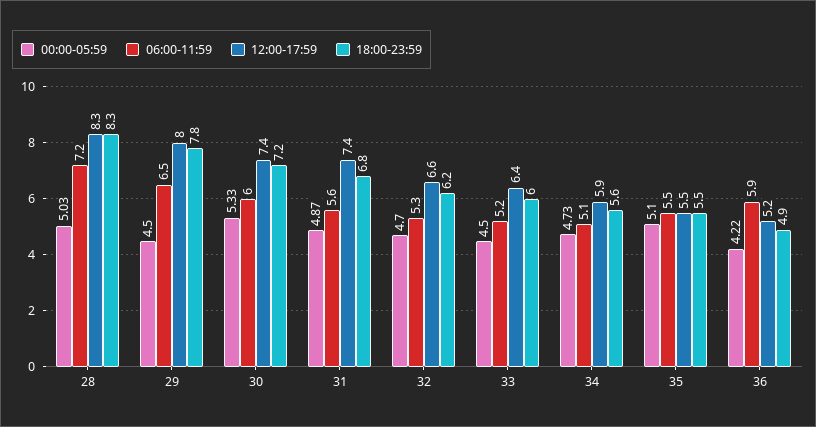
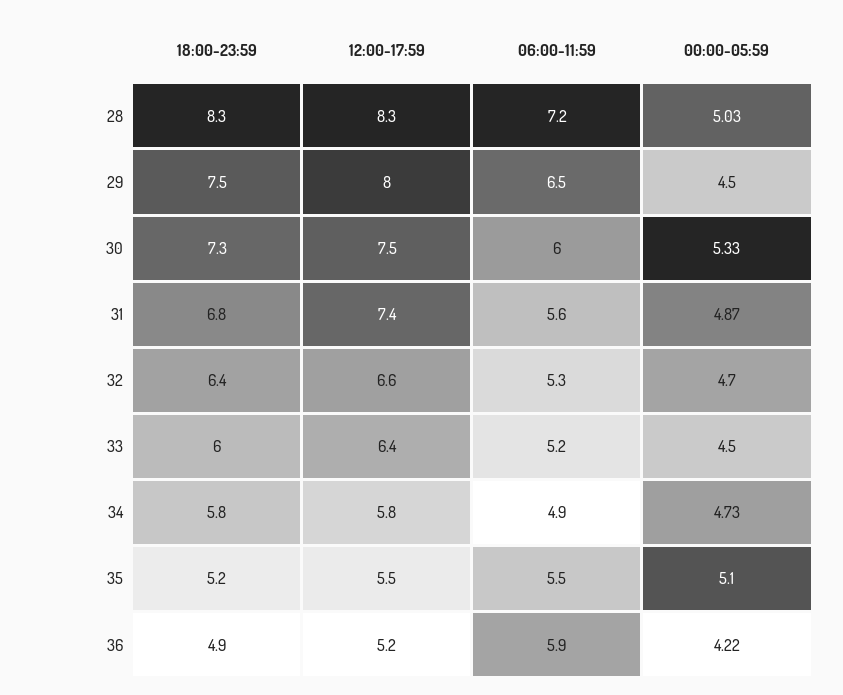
18:00-23:59, 29: 7.8 -> 7.5
12:00-17:59, 30: 7.4 -> 7.5
18:00-23:59, 30: 7.2 -> 7.3
18:00-23:59, 32: 6.2 -> 6.4
06:00-11:59, 34: 5.1 -> 4.9
12:00-17:59, 34: 5.9 -> 5.8
18:00-23:59, 34: 5.6 -> 5.8
18:00-23:59, 35: 5.5 -> 5.2

